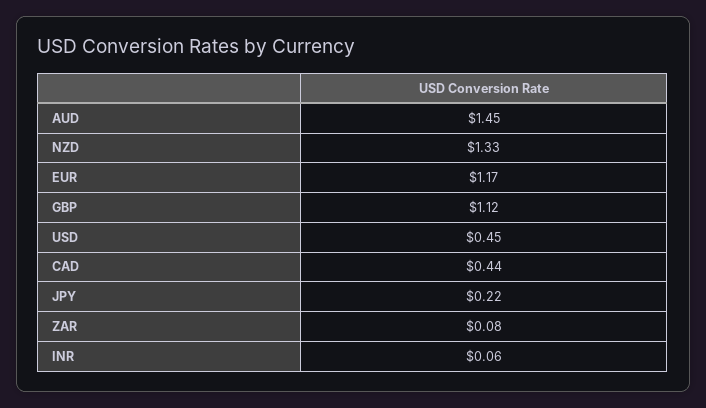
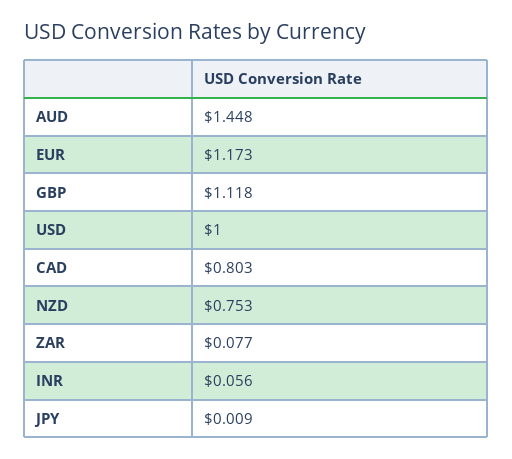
NZD: 1.33 -> 0.753
USD: 0.45 -> 1
CAD: 0.44 -> 0.803
JPY: 0.22 -> 0.009

